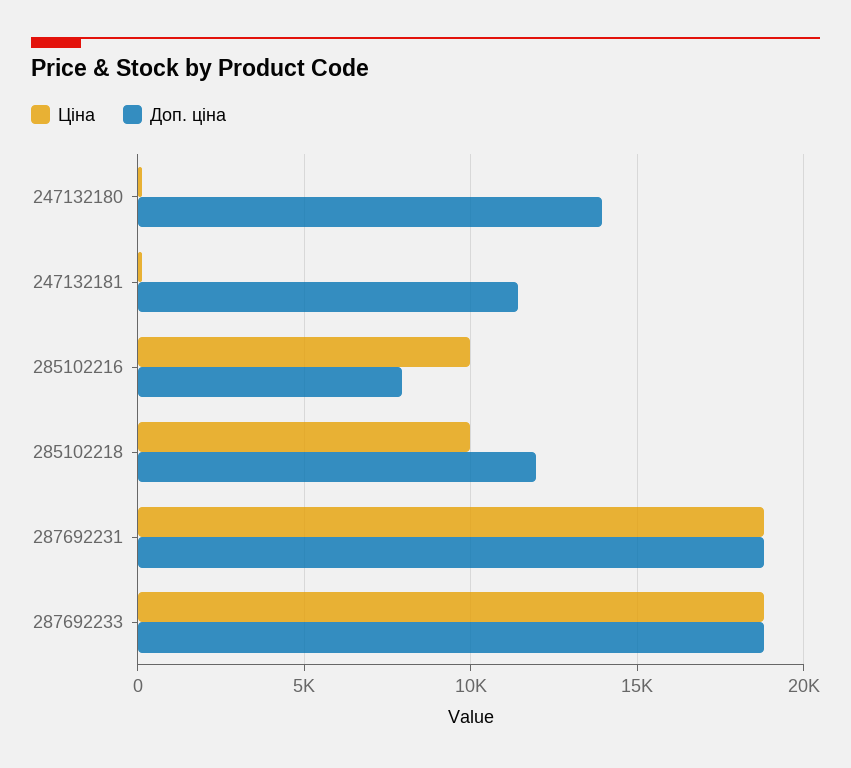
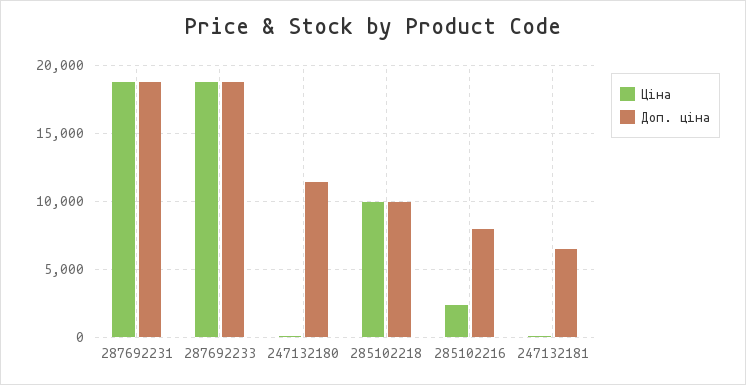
Доп. ціна, 247132180: 14000 -> 11500
Доп. ціна, 247132181: 11500 -> 6500
Ціна, 285102216: 10000 -> 2500
Доп. ціна, 285102218: 12000 -> 10000

